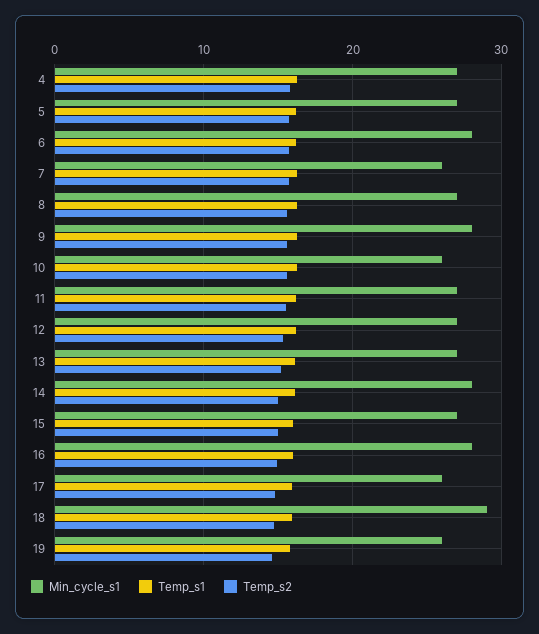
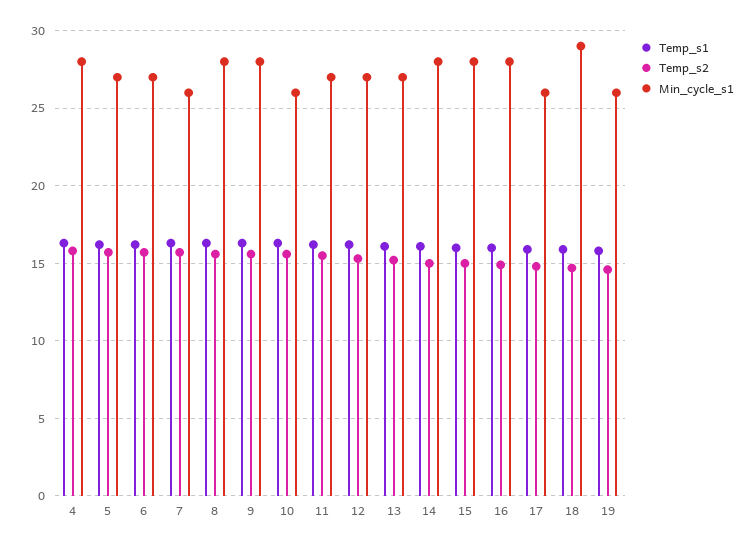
Min_cycle_s1, 4: 27 -> 28
Min_cycle_s1, 6: 28 -> 27
Min_cycle_s1, 8: 27 -> 28
Min_cycle_s1, 15: 27 -> 28

